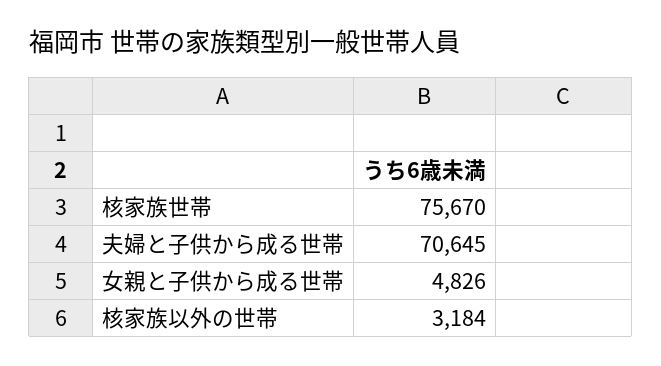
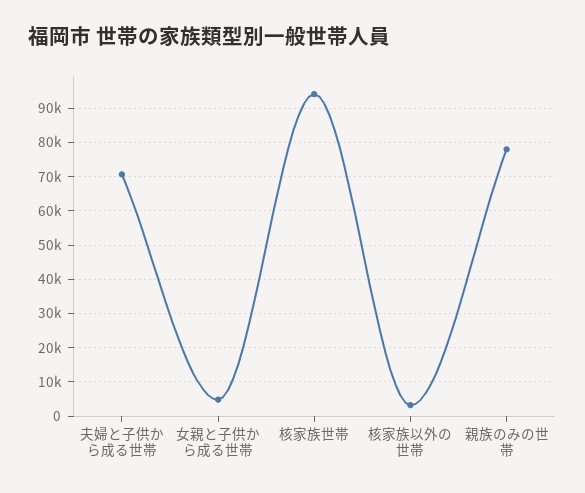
核家族世帯: 75670 -> 94000
親族のみの世帯: none -> 78000

